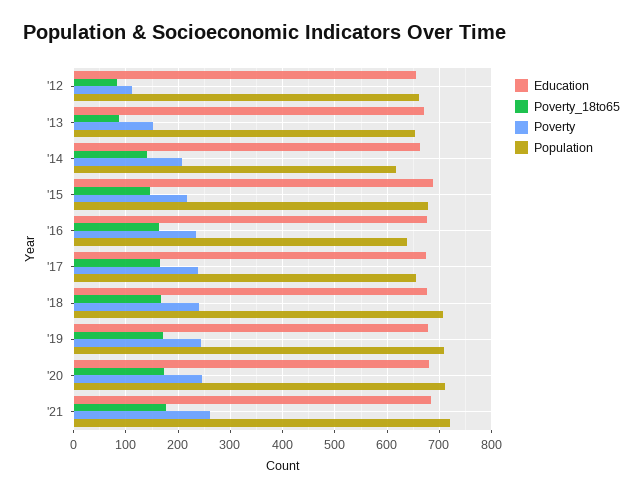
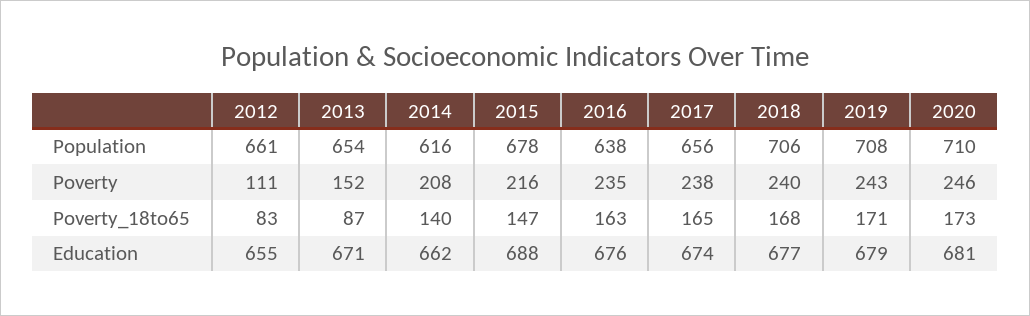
Education, '21: 680 -> none
Poverty_18to65, '21: 180 -> none
Poverty, '21: 260 -> none
Population, '21: 720 -> none

